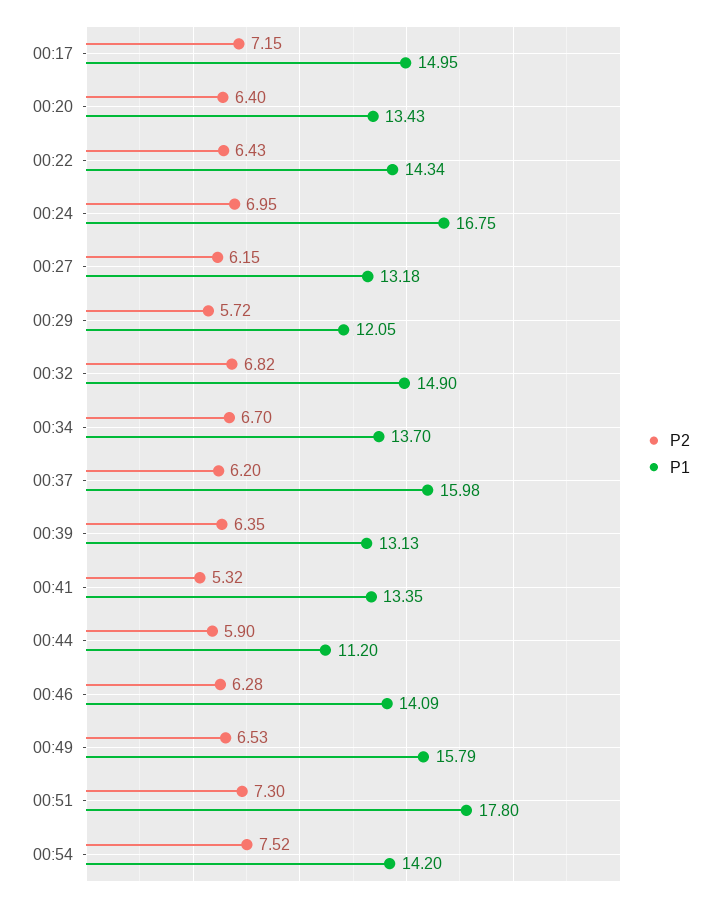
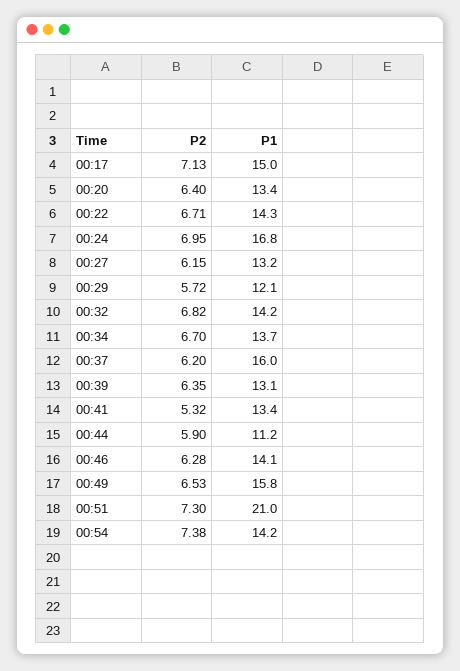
P2, 00:17: 7.15 -> 7.13
P2, 00:22: 6.43 -> 6.71
P1, 00:32: 14.9 -> 14.2
P1, 00:51: 17.8 -> 21
P2, 00:54: 7.52 -> 7.38

